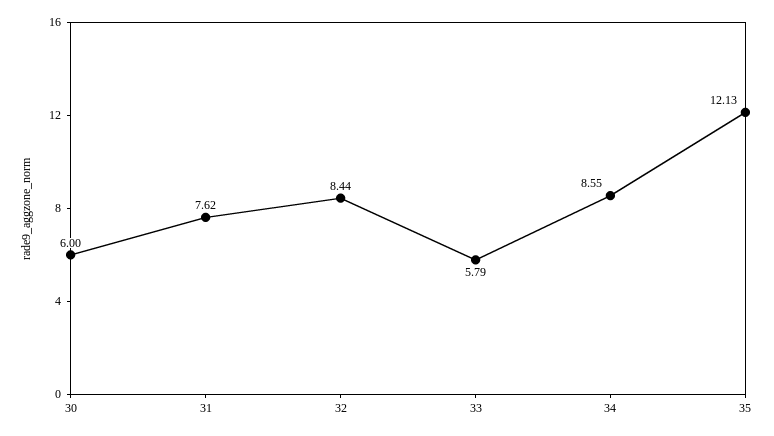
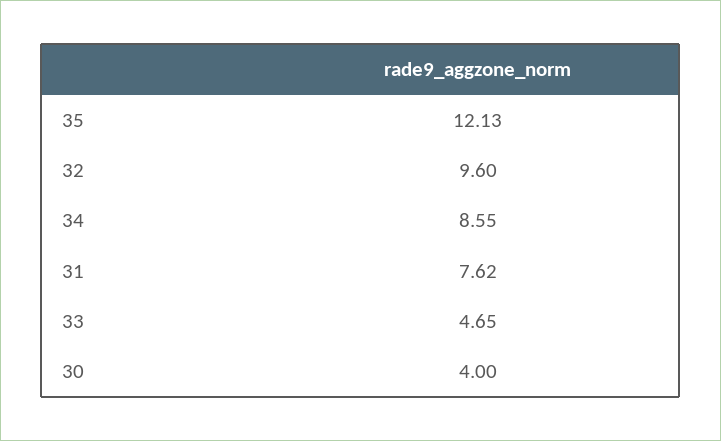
30: 6 -> 4
32: 8.44 -> 9.6
33: 5.79 -> 4.65

